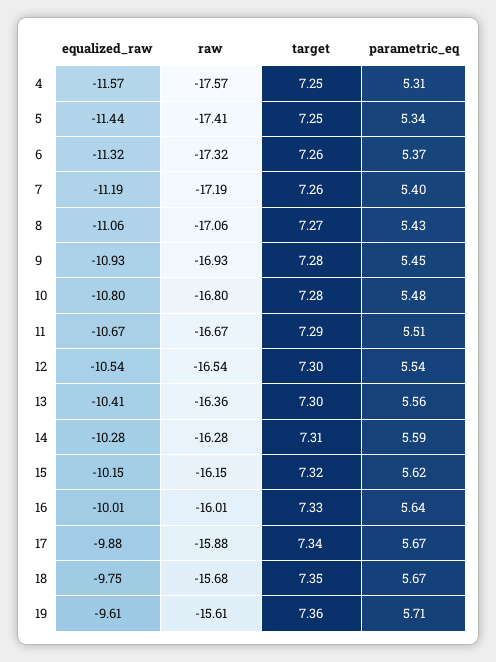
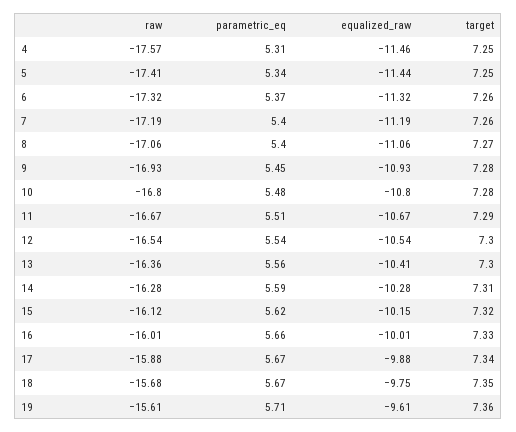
equalized_raw, 4: -11.57 -> -11.46
parametric_eq, 8: 5.43 -> 5.4
raw, 15: -16.15 -> -16.12
parametric_eq, 16: 5.64 -> 5.66

